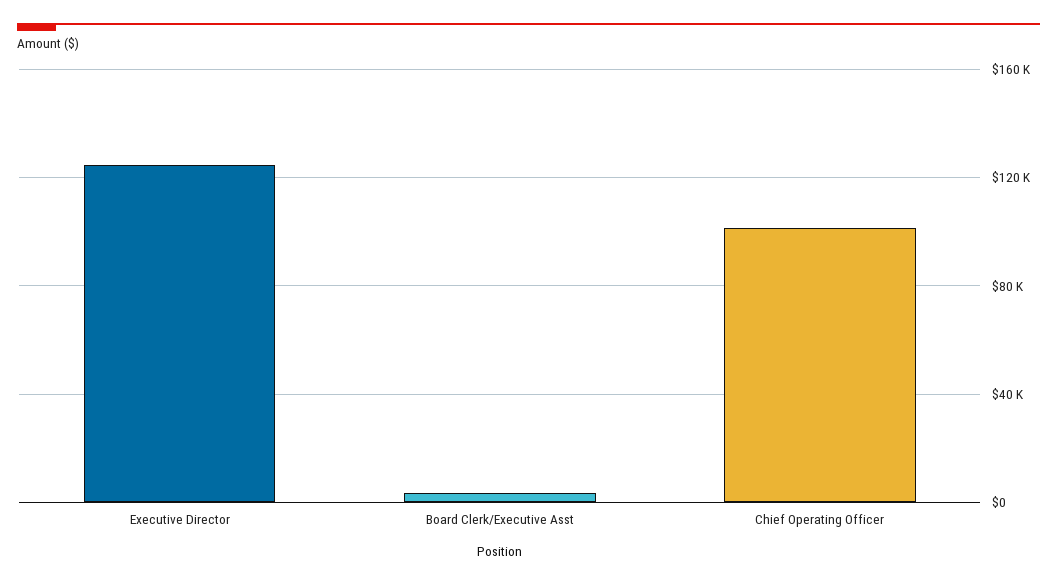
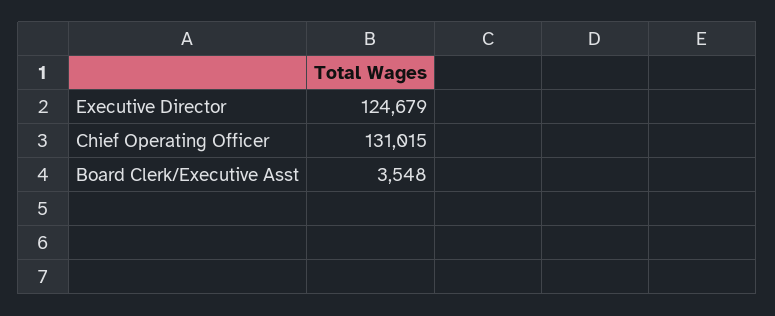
Chief Operating Officer: 100000 -> 131015

